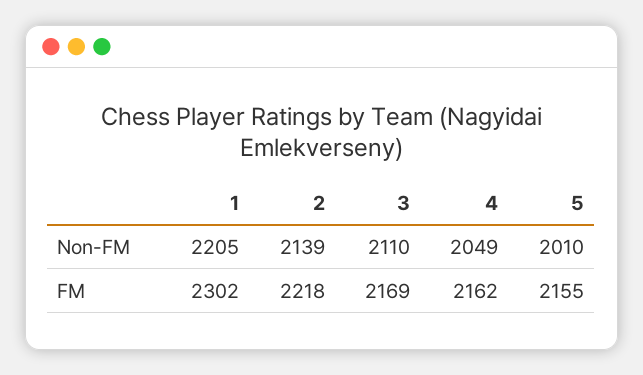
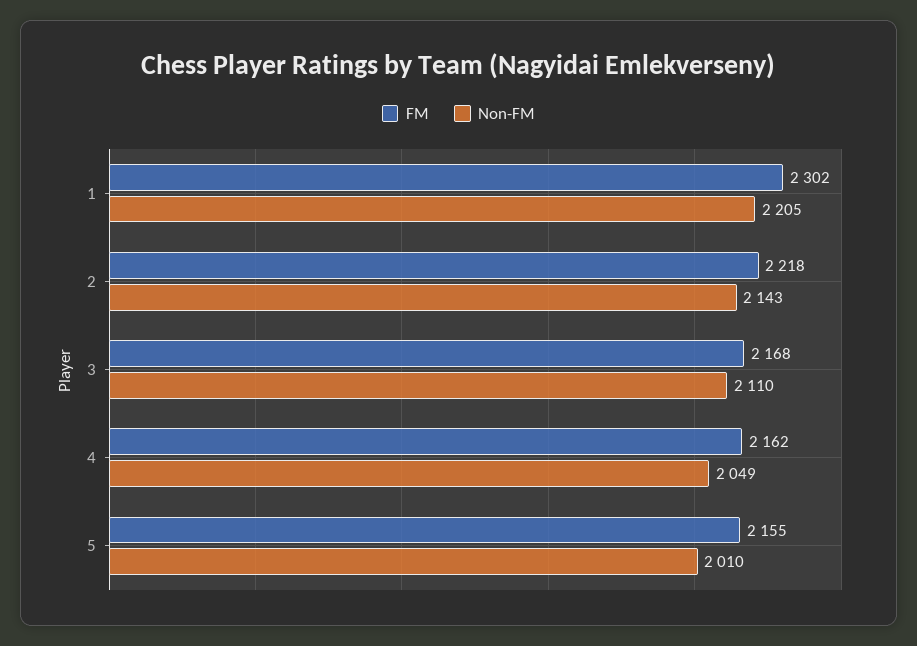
Non-FM, 2: 2139 -> 2143
FM, 3: 2169 -> 2168

